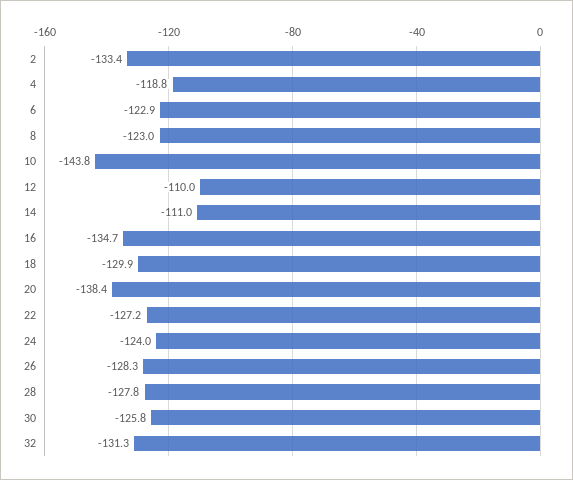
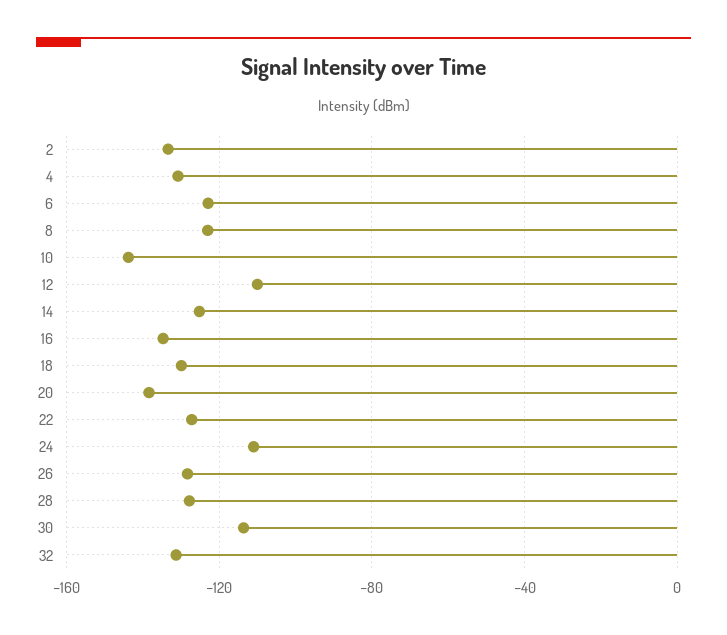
4: -118.8 -> -130
14: -111 -> -125
24: -124 -> -110
30: -125.8 -> -115

